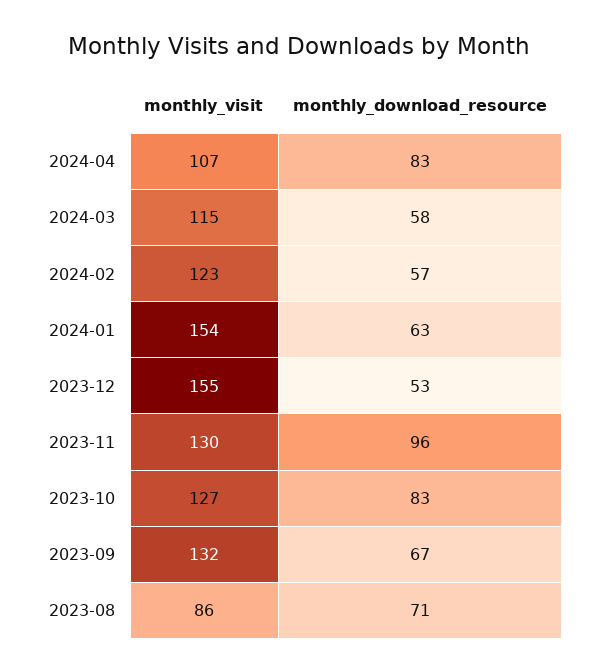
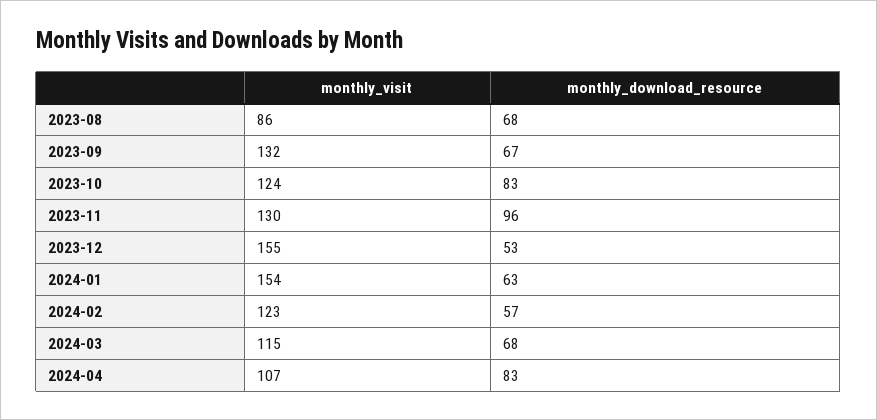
monthly_download_resource, 2024-03: 58 -> 68
monthly_visit, 2023-10: 127 -> 124
monthly_download_resource, 2023-08: 71 -> 68

